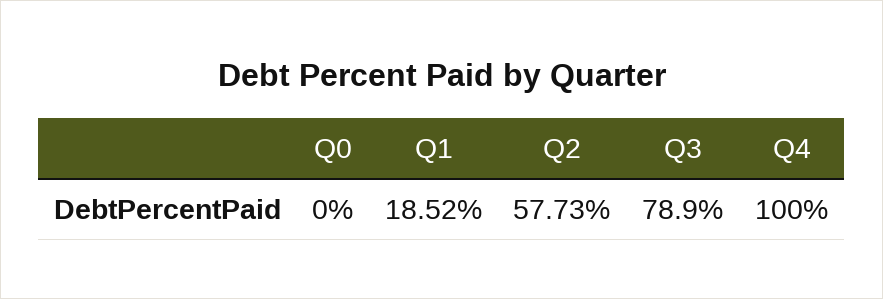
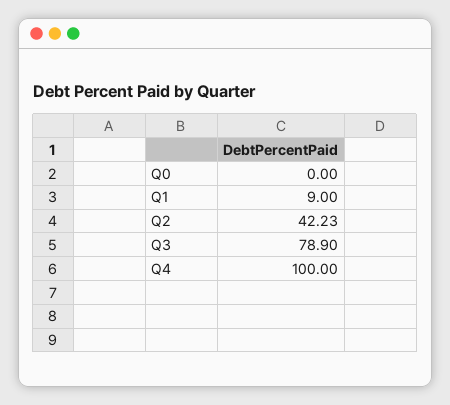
Q1: 18.52 -> 9
Q2: 57.73 -> 42.23

